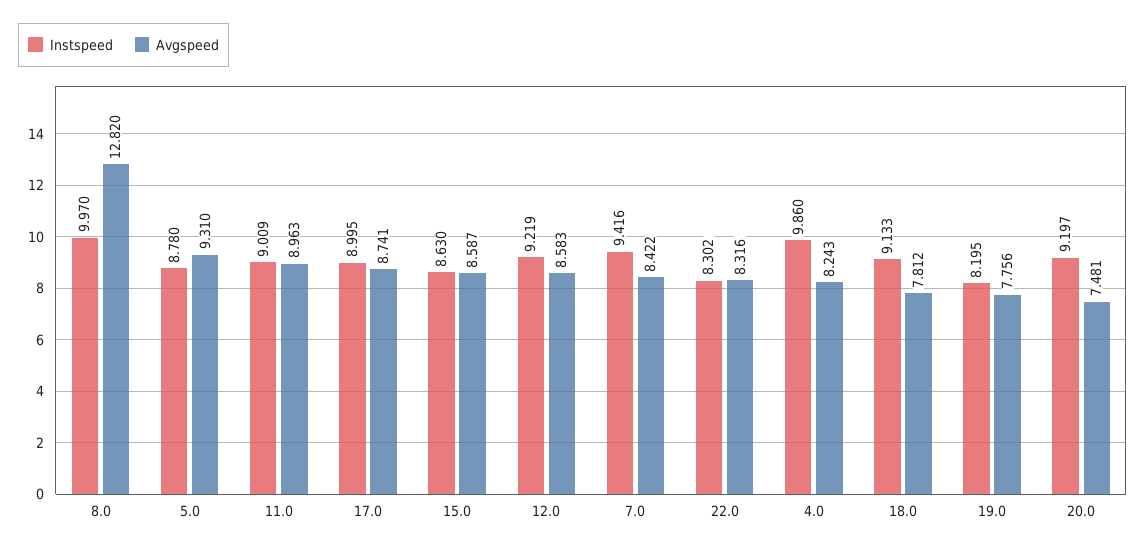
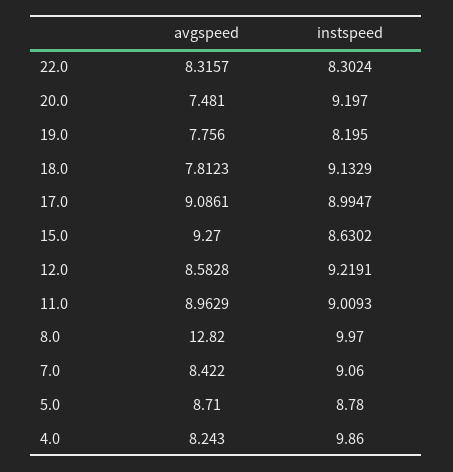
Avgspeed, 5.0: 9.31 -> 8.71
Avgspeed, 17.0: 8.741 -> 9.0861
Avgspeed, 15.0: 8.587 -> 9.27
Instspeed, 7.0: 9.416 -> 9.06

